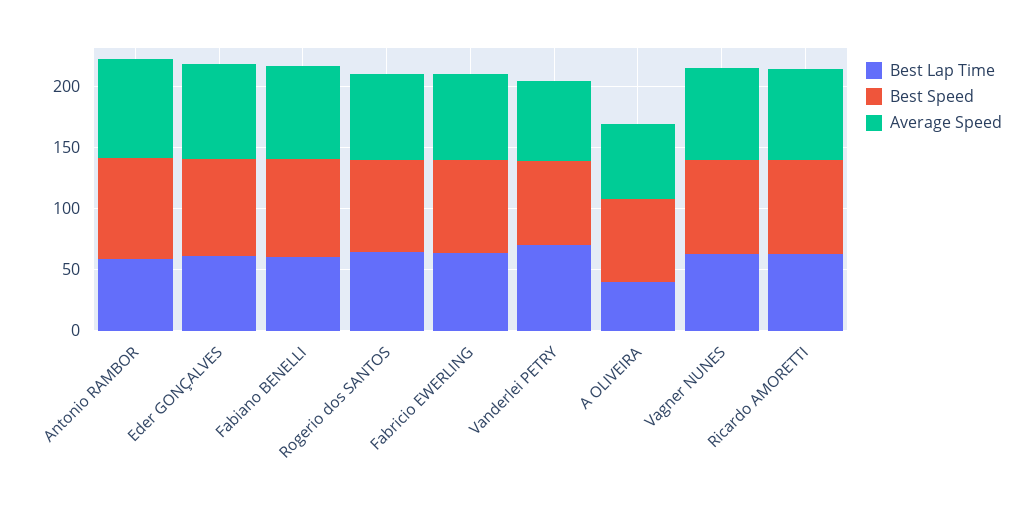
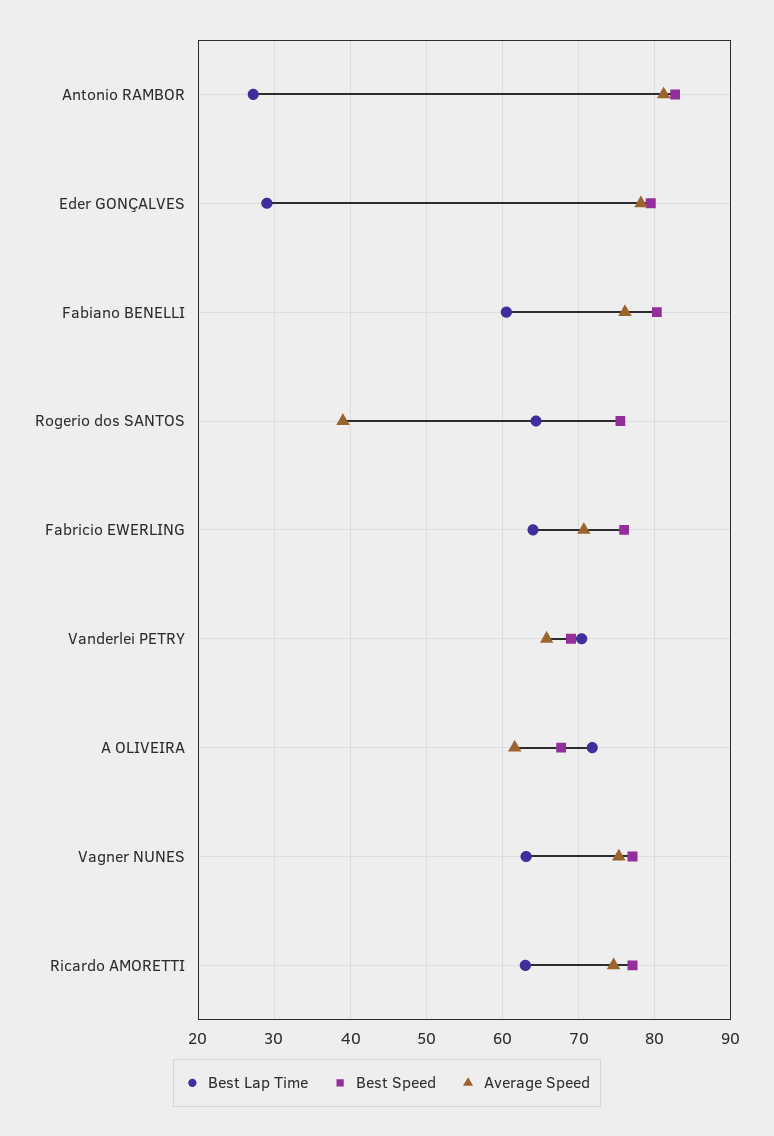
Best Lap Time, Antonio RAMBOR: 60 -> 27
Best Lap Time, Eder GONÇALVES: 60 -> 29
Average Speed, Rogerio dos SANTOS: 70 -> 39
Best Lap Time, A OLIVEIRA: 40 -> 72

